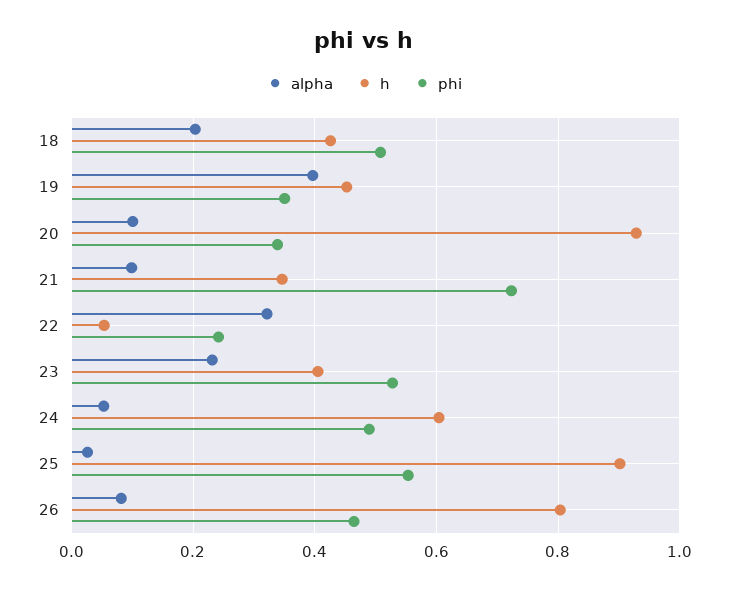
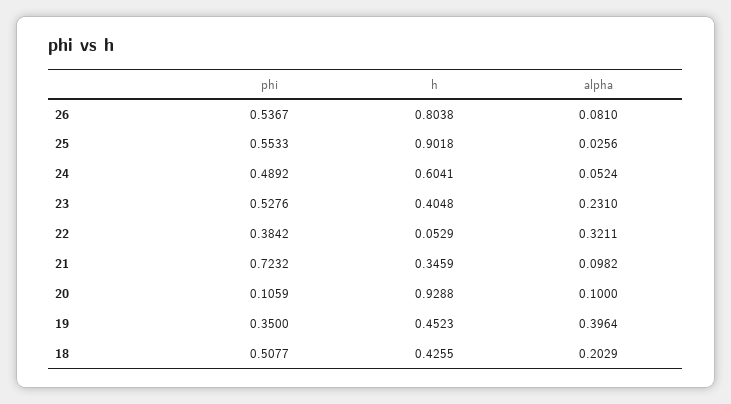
phi, 20: 0.34 -> 0.1059
phi, 22: 0.24 -> 0.3842
phi, 26: 0.46 -> 0.5367

